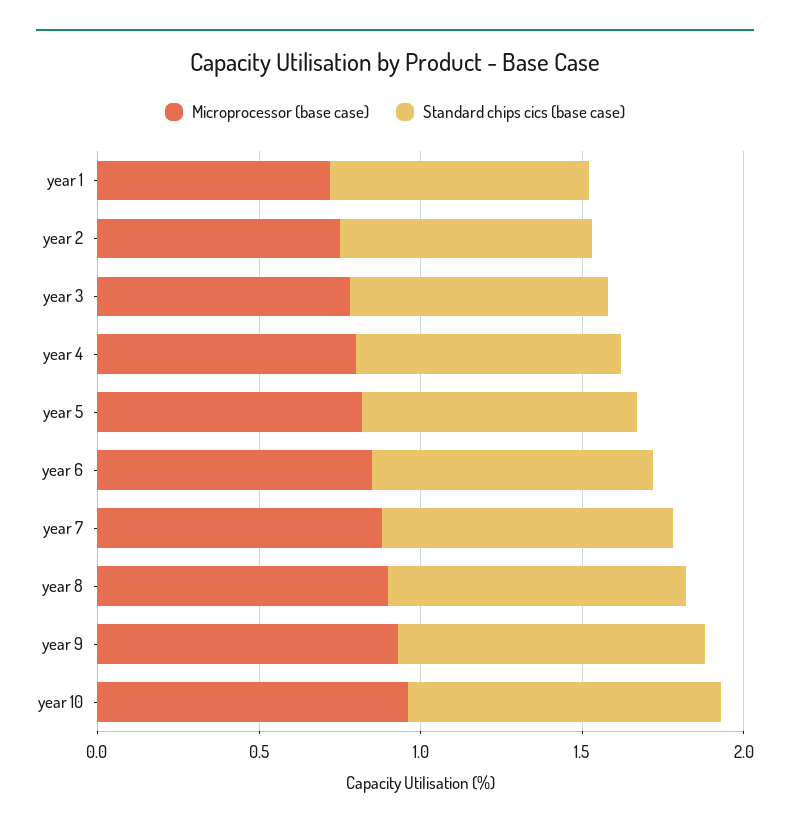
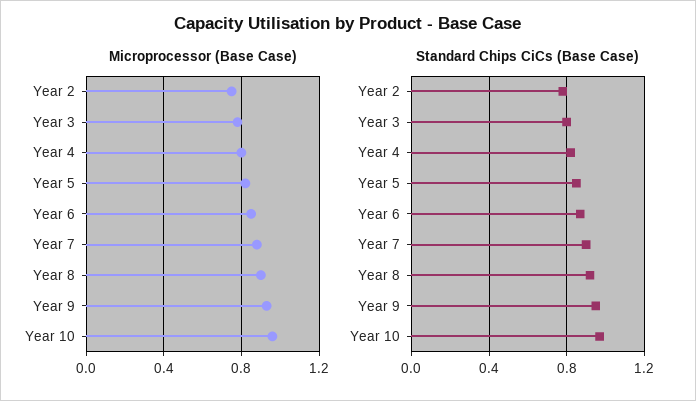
Microprocessor (base case), year 1: 0.7 -> none
Standard chips cics (base case), year 1: 0.8 -> none

